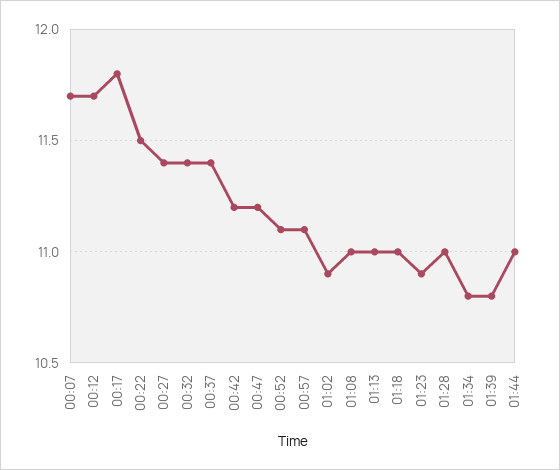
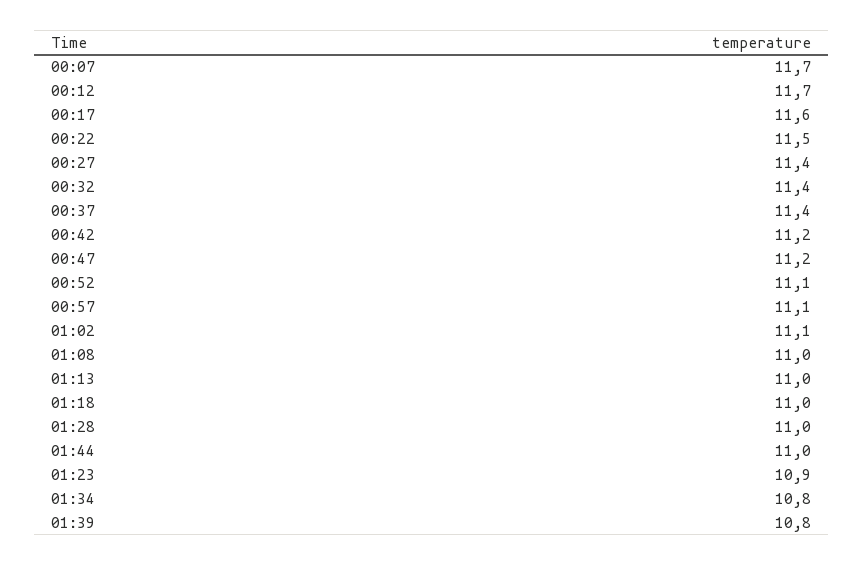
00:17: 11.8 -> 11.6
01:02: 10.9 -> 11.1

